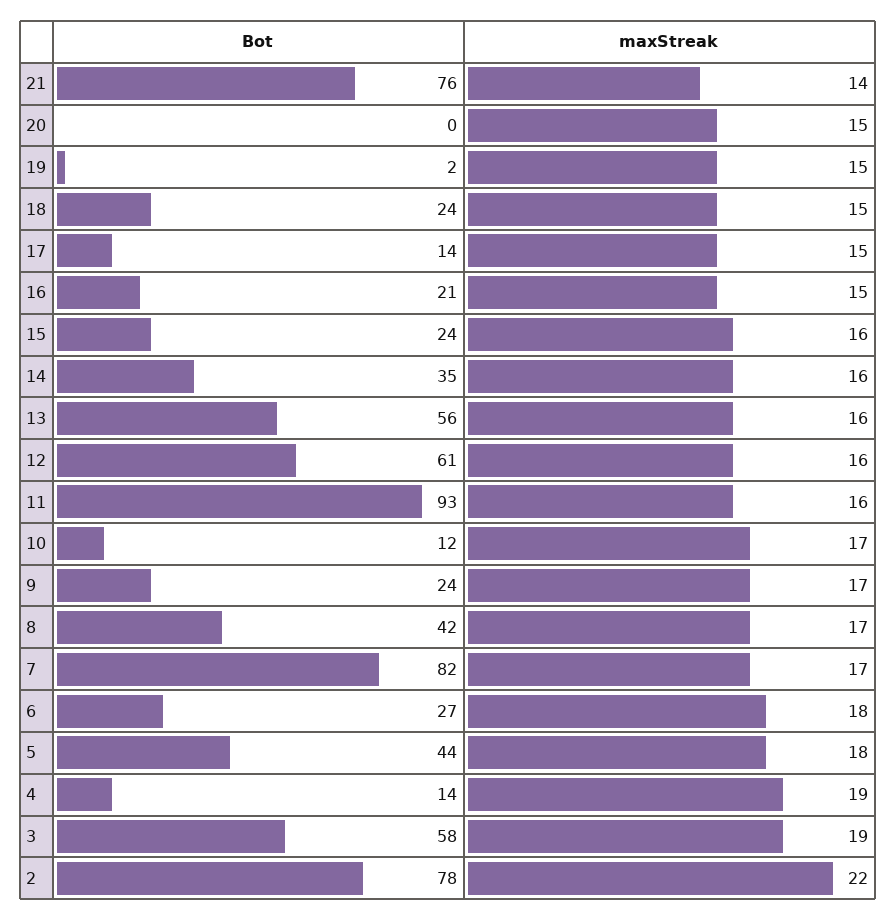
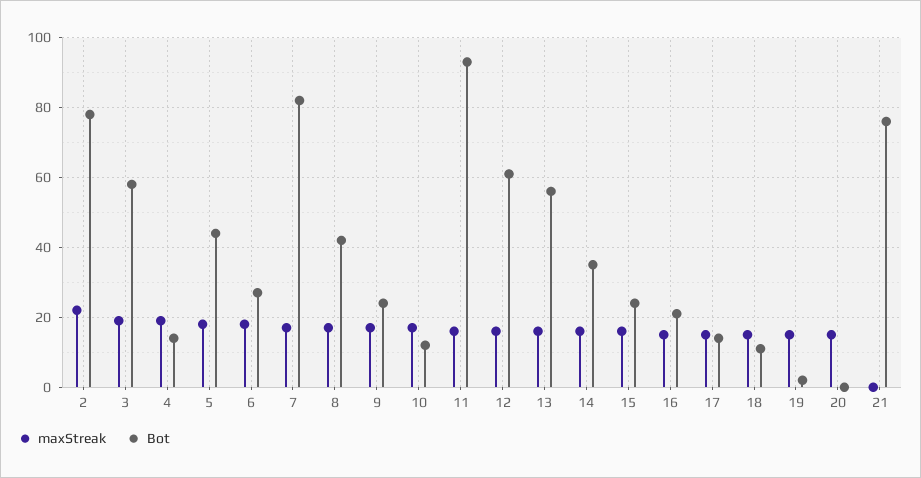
maxStreak, 21: 14 -> 0
Bot, 18: 24 -> 10

